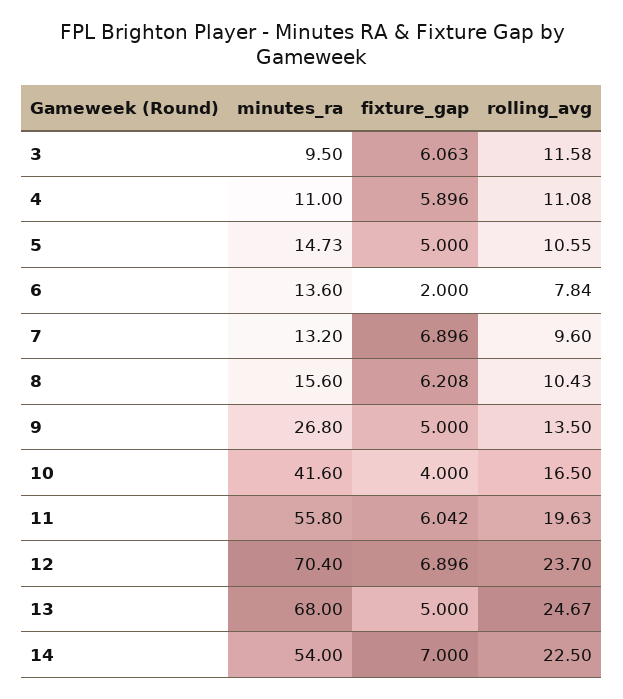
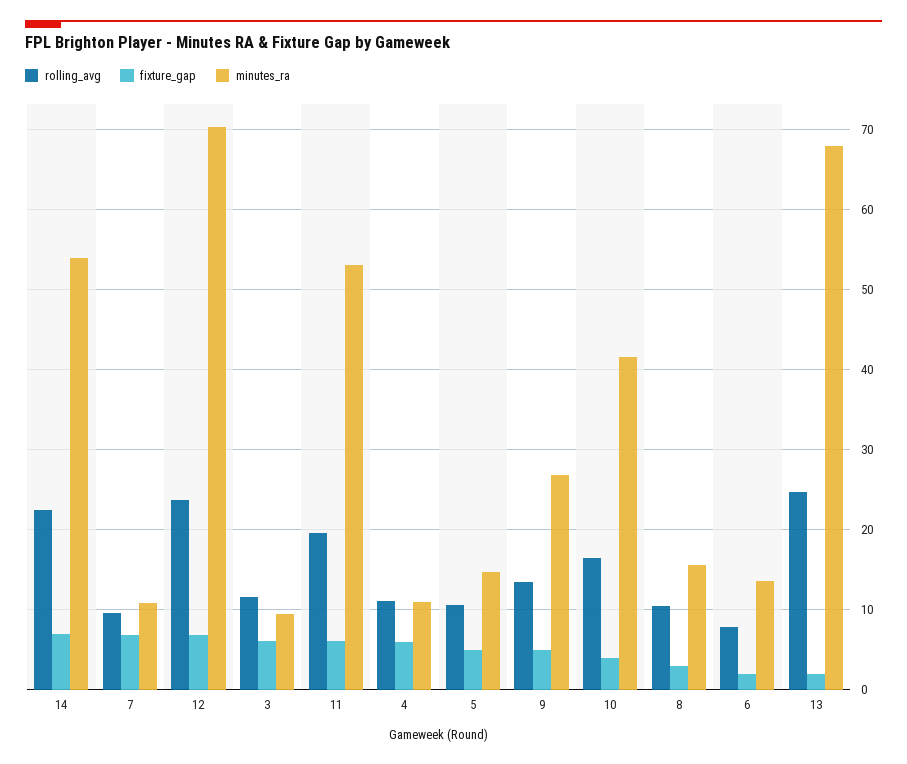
minutes_ra, 7: 13.2 -> 11
fixture_gap, 8: 6.208 -> 3
minutes_ra, 11: 55.8 -> 53
fixture_gap, 13: 5 -> 2

